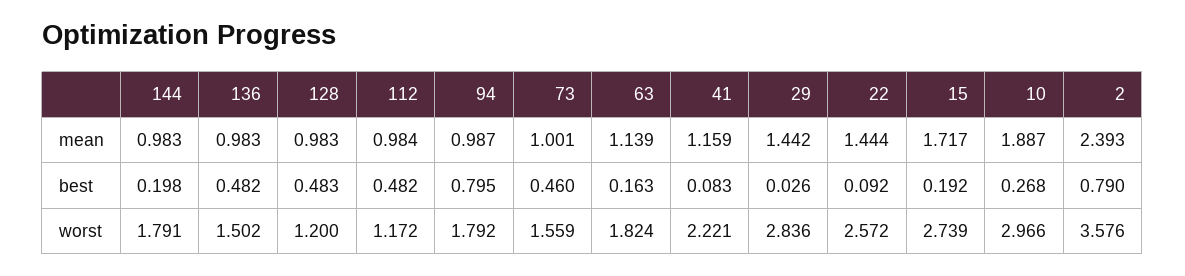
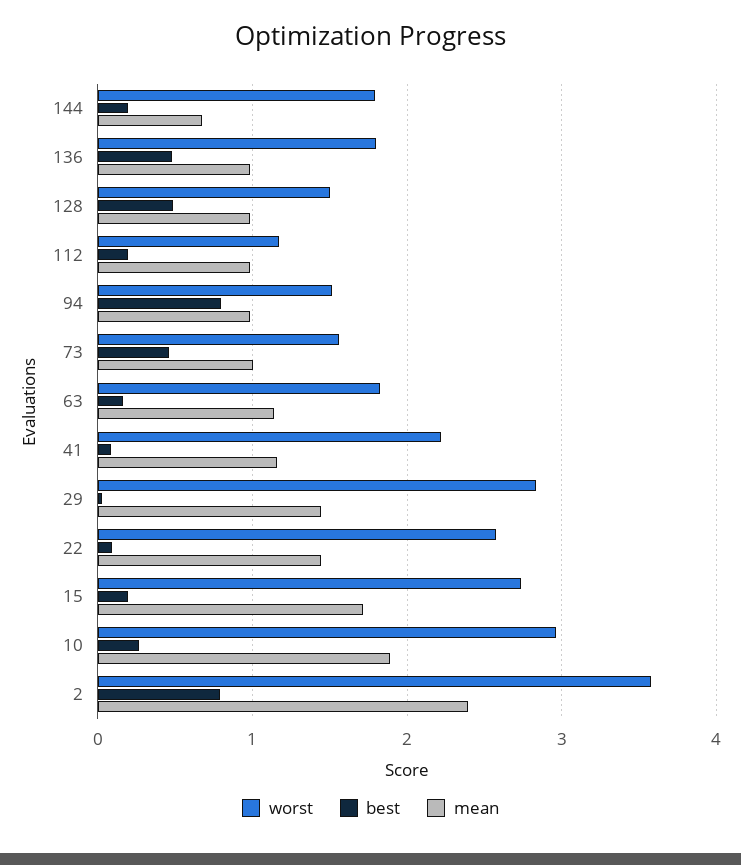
mean, 144: 0.983 -> 0.7
best, 112: 0.482 -> 0.2
worst, 136: 1.502 -> 1.8
worst, 128: 1.2 -> 1.5
worst, 94: 1.792 -> 1.5

